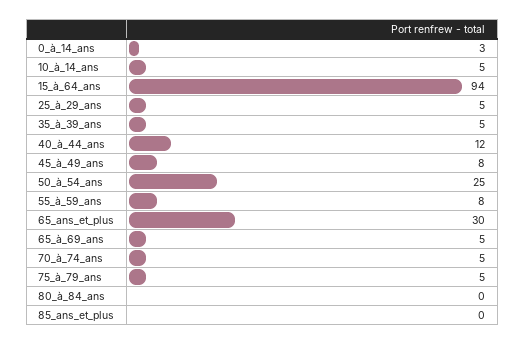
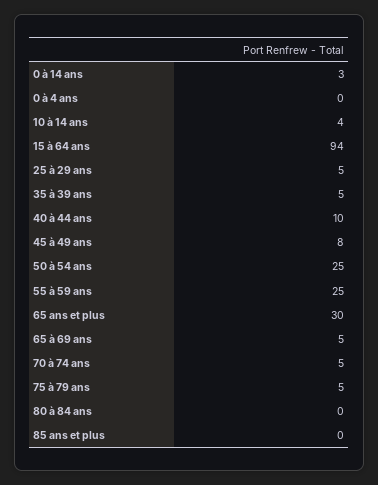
10_à_14_ans: 5 -> 4
40_à_44_ans: 12 -> 10
55_à_59_ans: 8 -> 25
0 à 4 ans: none -> 0

